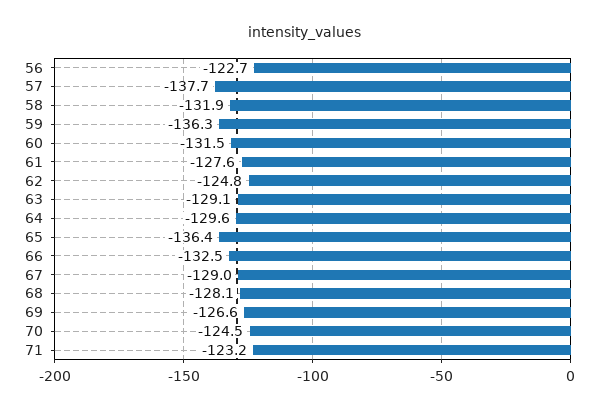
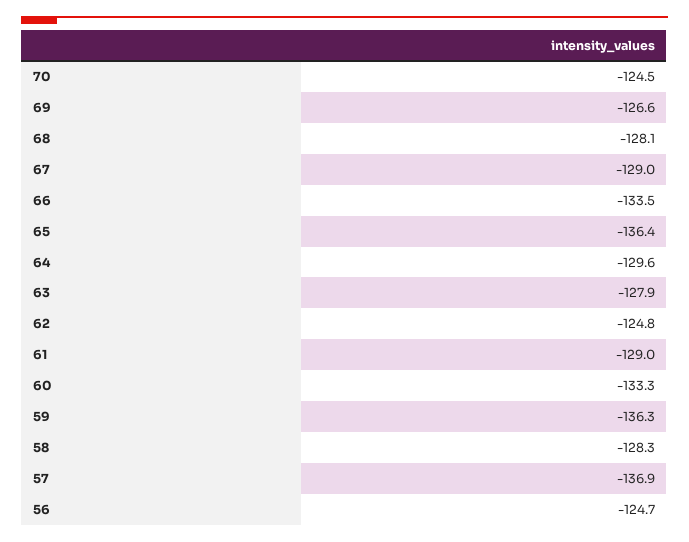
56: -122.7 -> -124.7
57: -137.7 -> -136.9
58: -131.9 -> -128.3
60: -131.5 -> -133.3
61: -127.6 -> -129
63: -129.1 -> -127.9
66: -132.5 -> -133.5
71: -123.2 -> none

